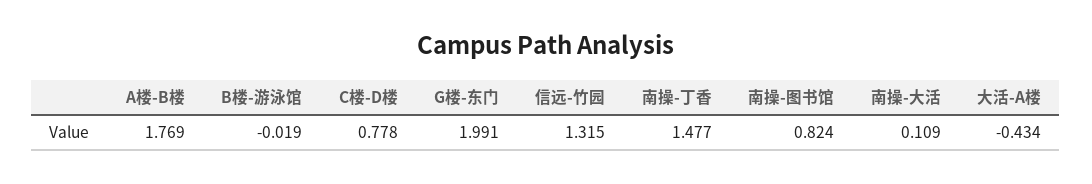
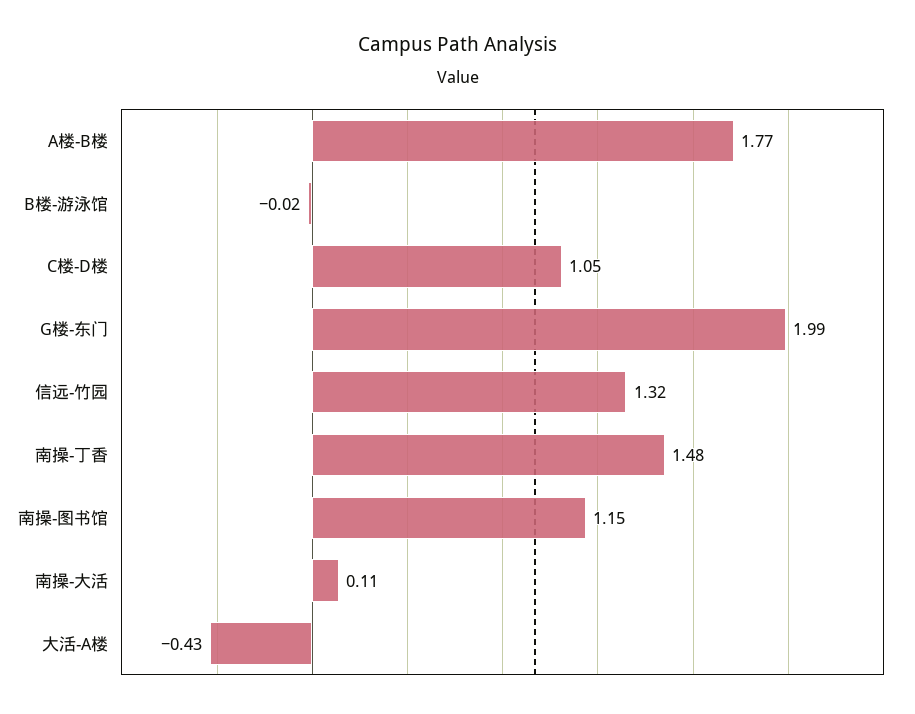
C楼-D楼: 0.778 -> 1.05
南操-图书馆: 0.824 -> 1.15

